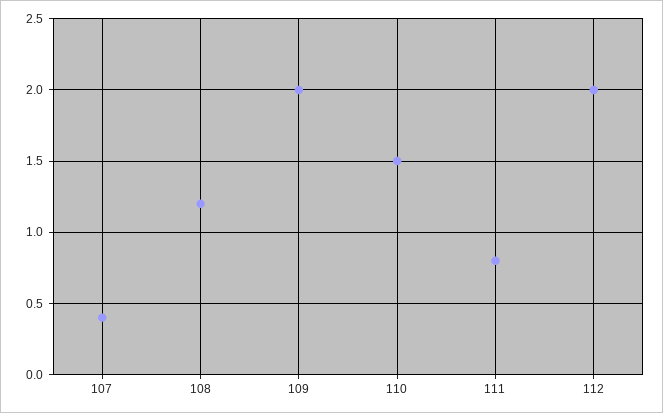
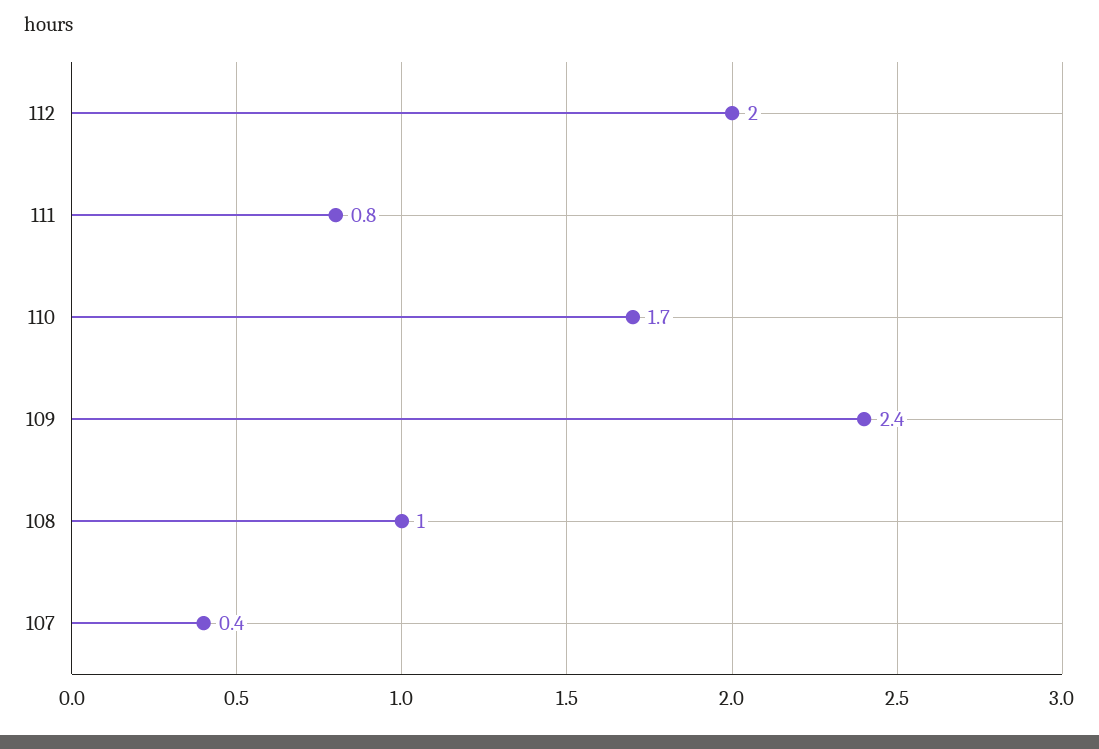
108: 1.2 -> 1
109: 2 -> 2.4
110: 1.5 -> 1.7

